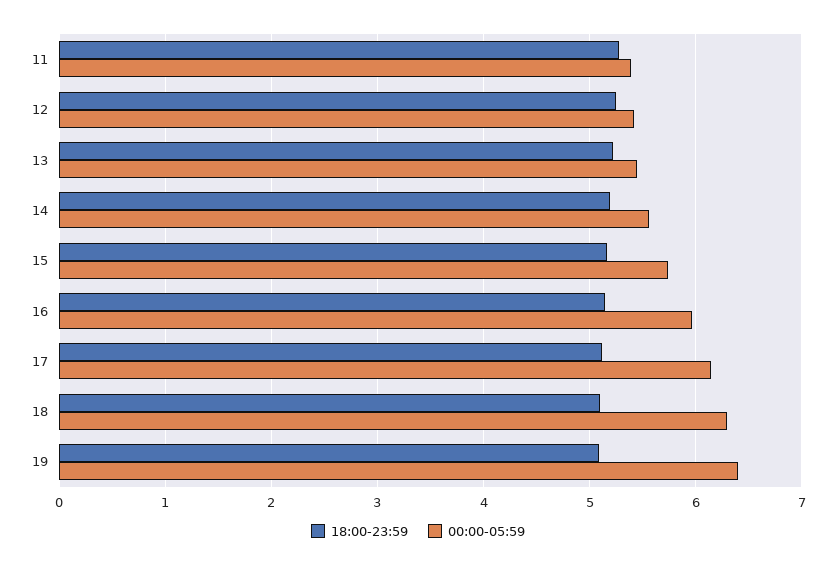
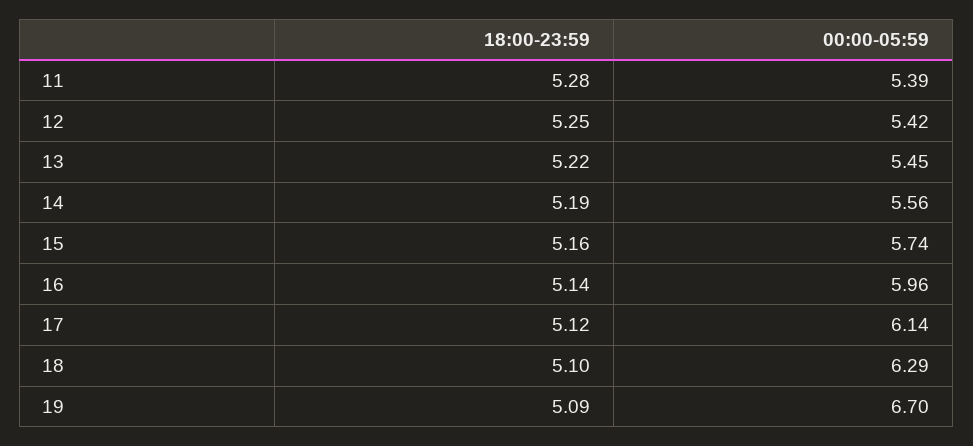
00:00-05:59, 19: 6.4 -> 6.7

